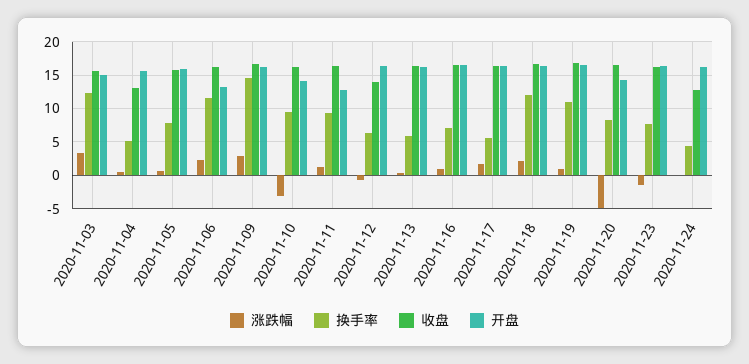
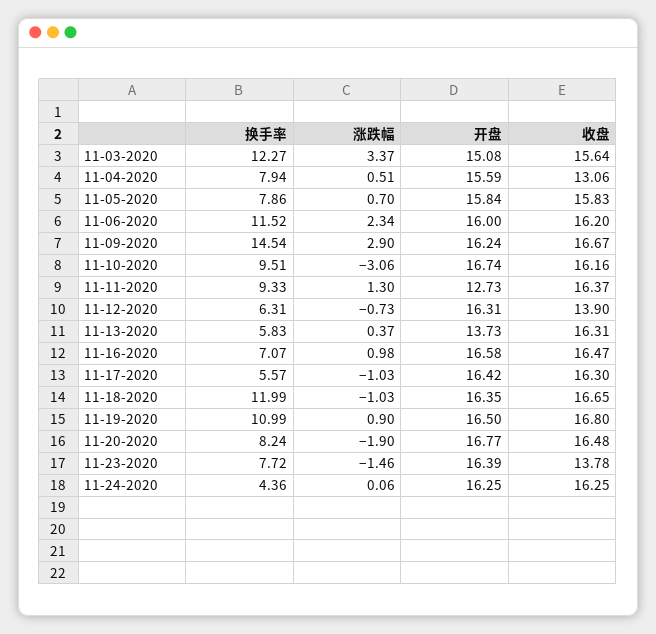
换手率, 2020-11-04: 5 -> 7.94
开盘, 2020-11-06: 13 -> 16
开盘, 2020-11-10: 14 -> 16.74
开盘, 2020-11-13: 16 -> 13.73
涨跌幅, 2020-11-17: 2 -> -1.03
涨跌幅, 2020-11-18: 2 -> -1.03
涨跌幅, 2020-11-20: -5 -> -1.9
开盘, 2020-11-20: 14 -> 16.77
收盘, 2020-11-23: 16 -> 13.78
收盘, 2020-11-24: 13 -> 16.25

